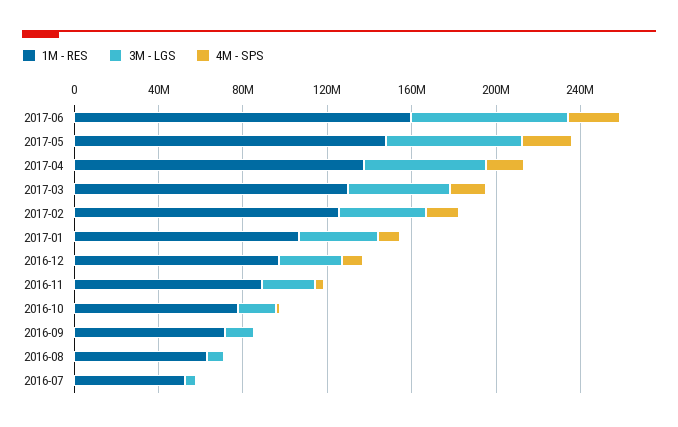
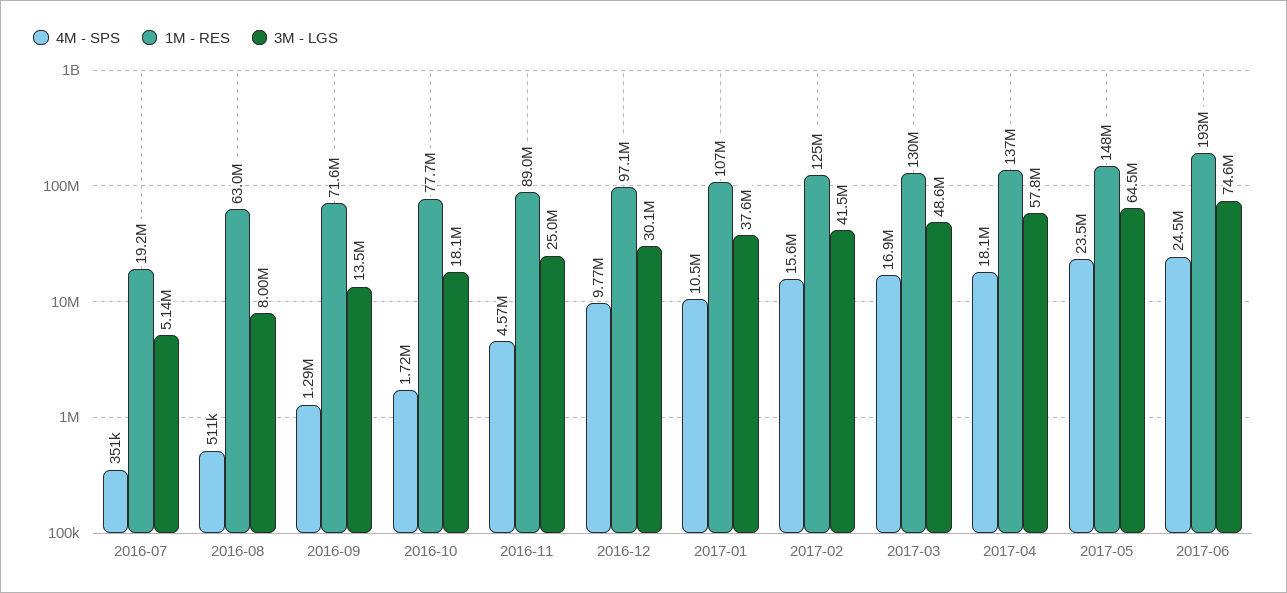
1M - RES, 2017-06: 160000000 -> 193000000
1M - RES, 2016-07: 50000000 -> 19200000

